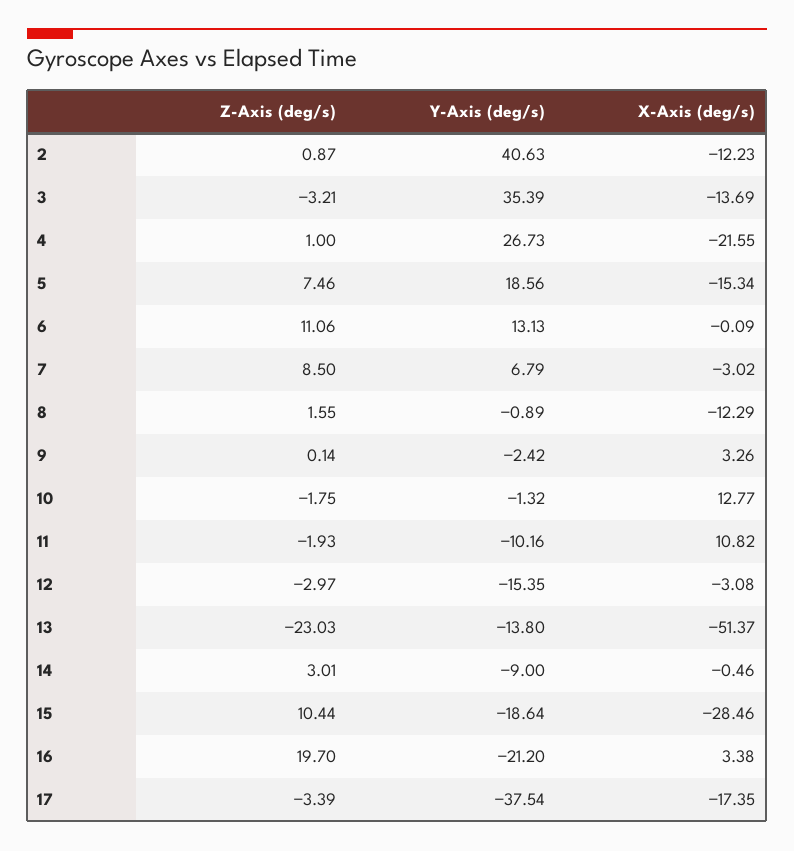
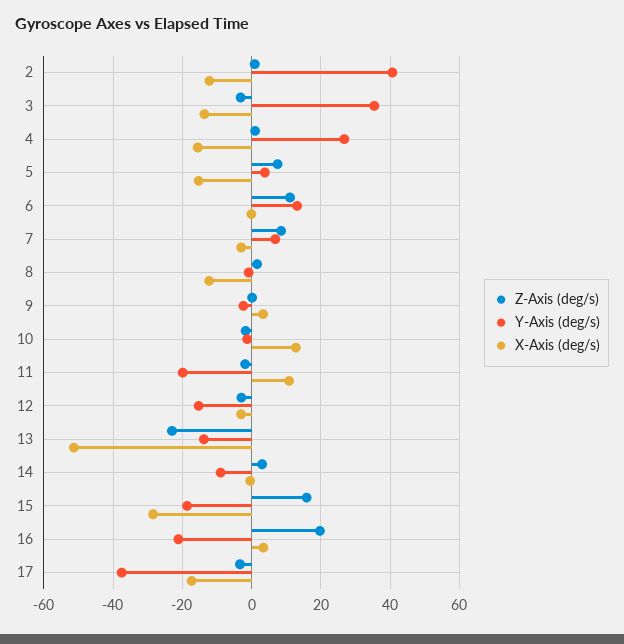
X-Axis (deg/s), 4: -21.55 -> -16
Y-Axis (deg/s), 5: 18.56 -> 4
Y-Axis (deg/s), 11: -10.16 -> -20
Z-Axis (deg/s), 15: 10.44 -> 16

